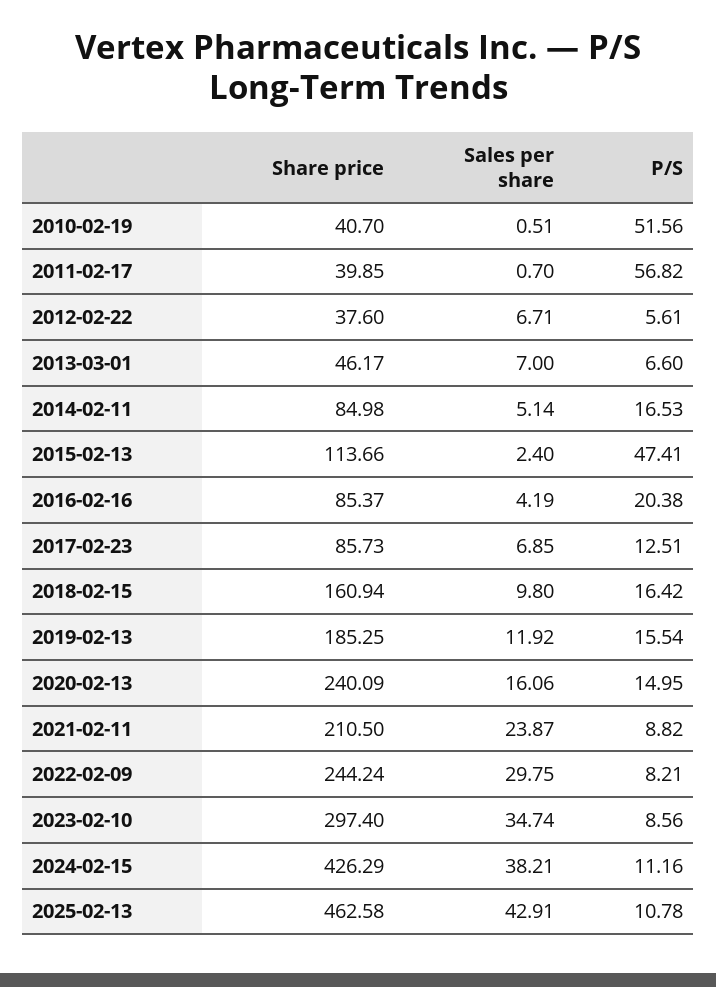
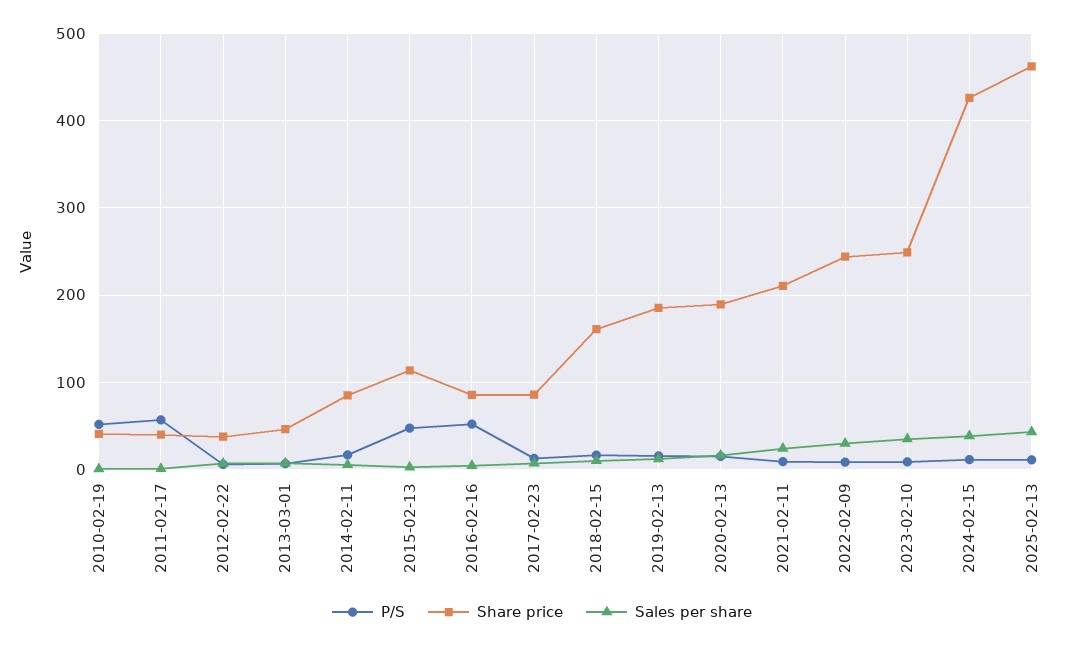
P/S, 2016-02-16: 20.38 -> 50
Share price, 2020-02-13: 240.09 -> 190
Share price, 2023-02-10: 297.4 -> 250

